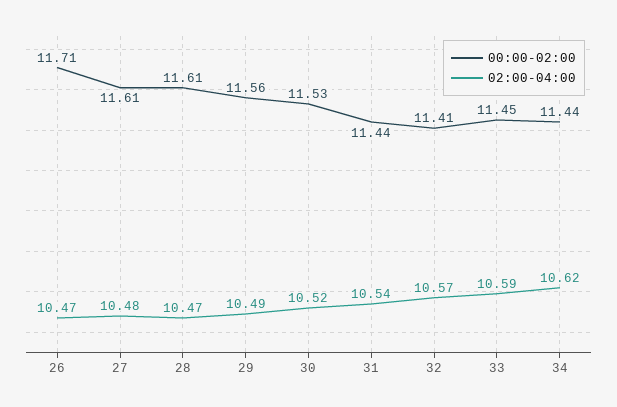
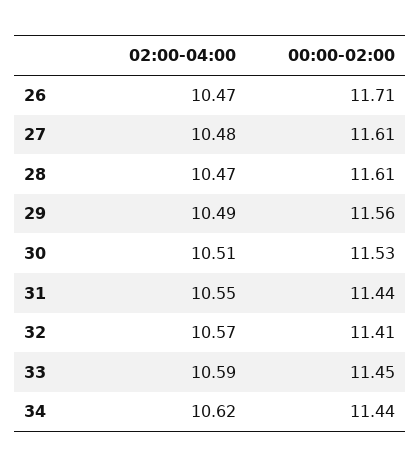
02:00-04:00, 30: 10.52 -> 10.51
02:00-04:00, 31: 10.54 -> 10.55

